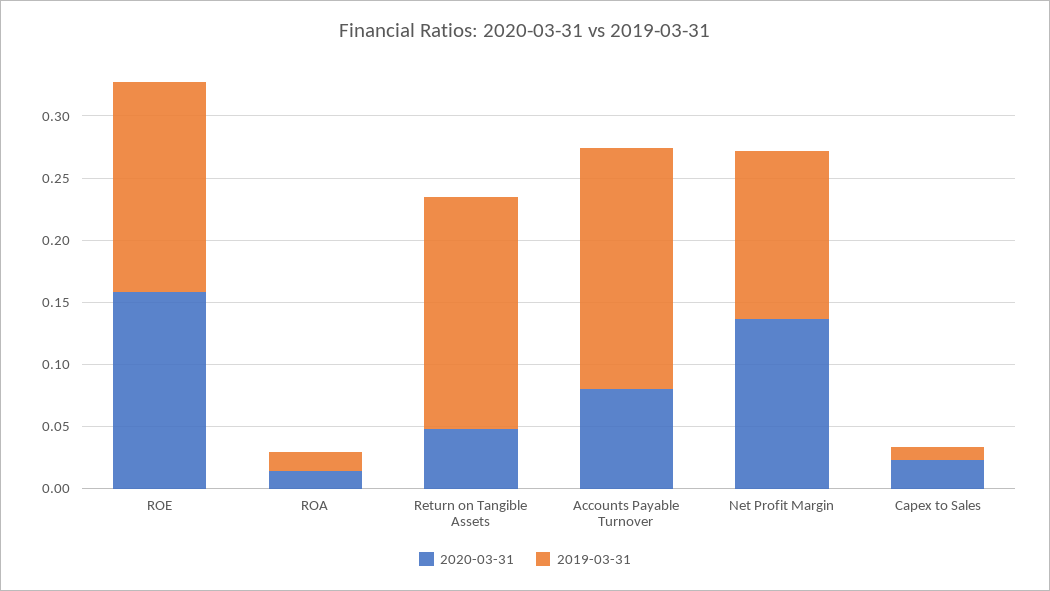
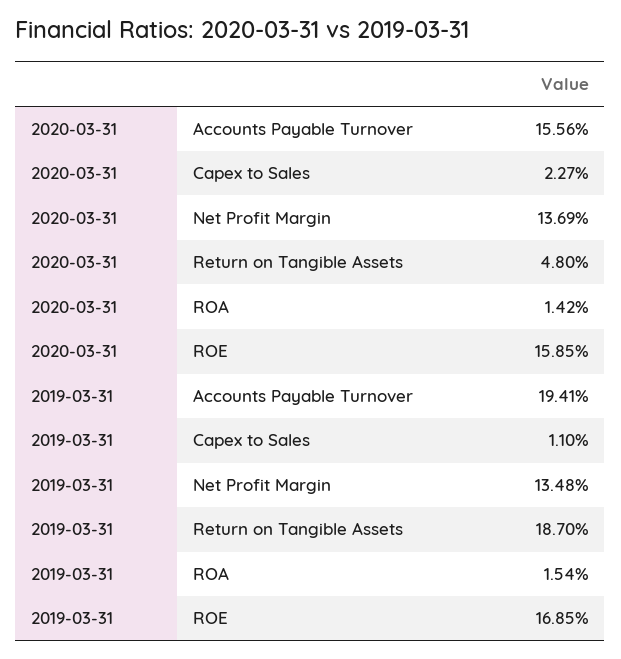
2020-03-31, Accounts Payable Turnover: 0.08 -> 0.1556

